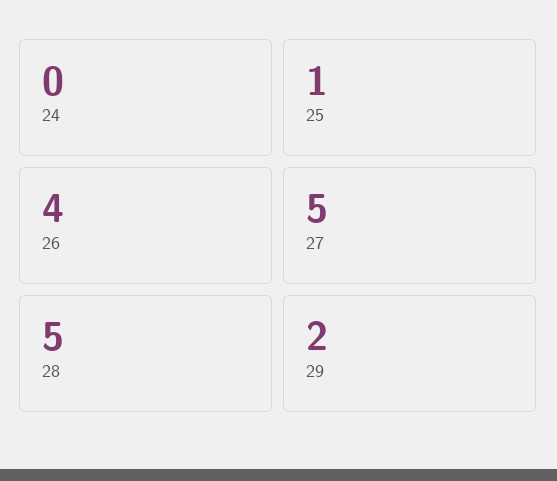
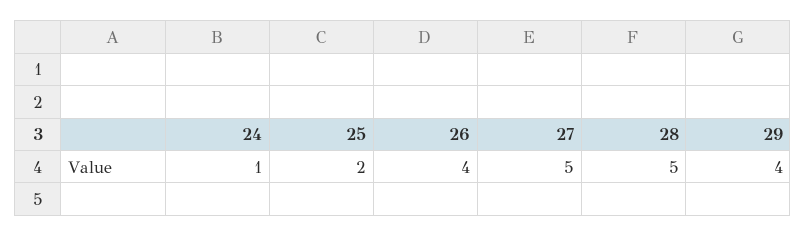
24: 0 -> 1
25: 1 -> 2
29: 2 -> 4

